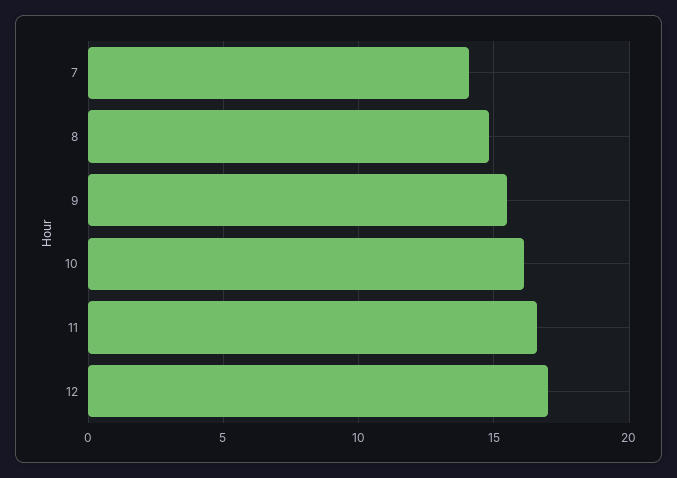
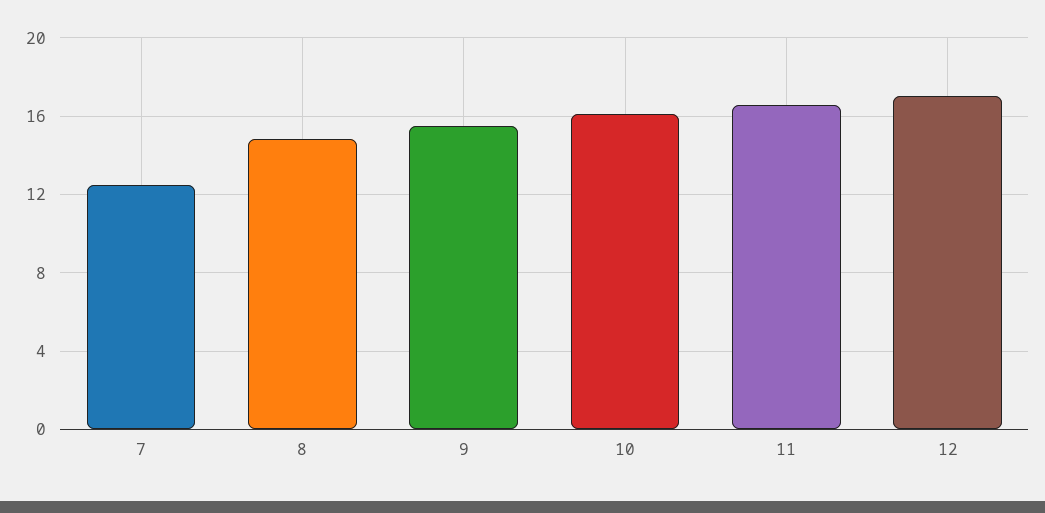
7: 14 -> 12.5

